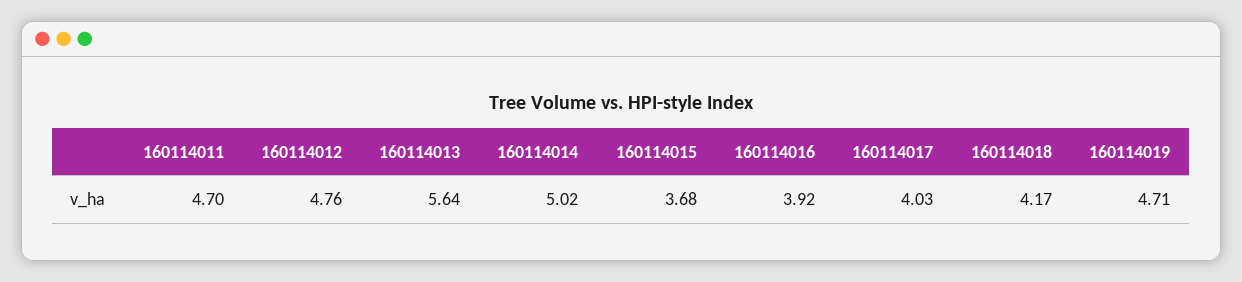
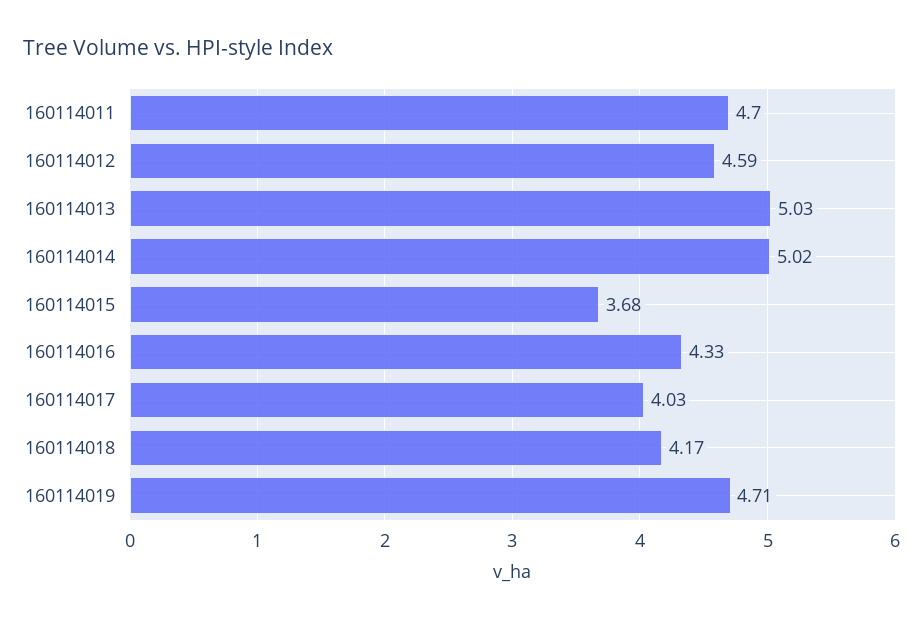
160114012: 4.76 -> 4.59
160114013: 5.64 -> 5.03
160114016: 3.92 -> 4.33

